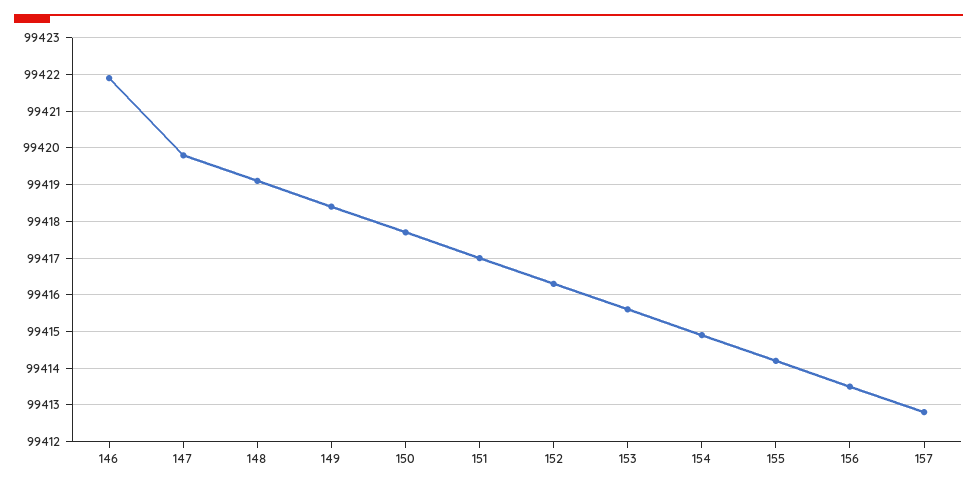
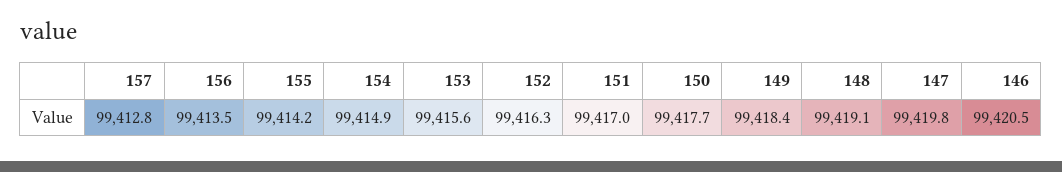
146: 99422 -> 99420.5

